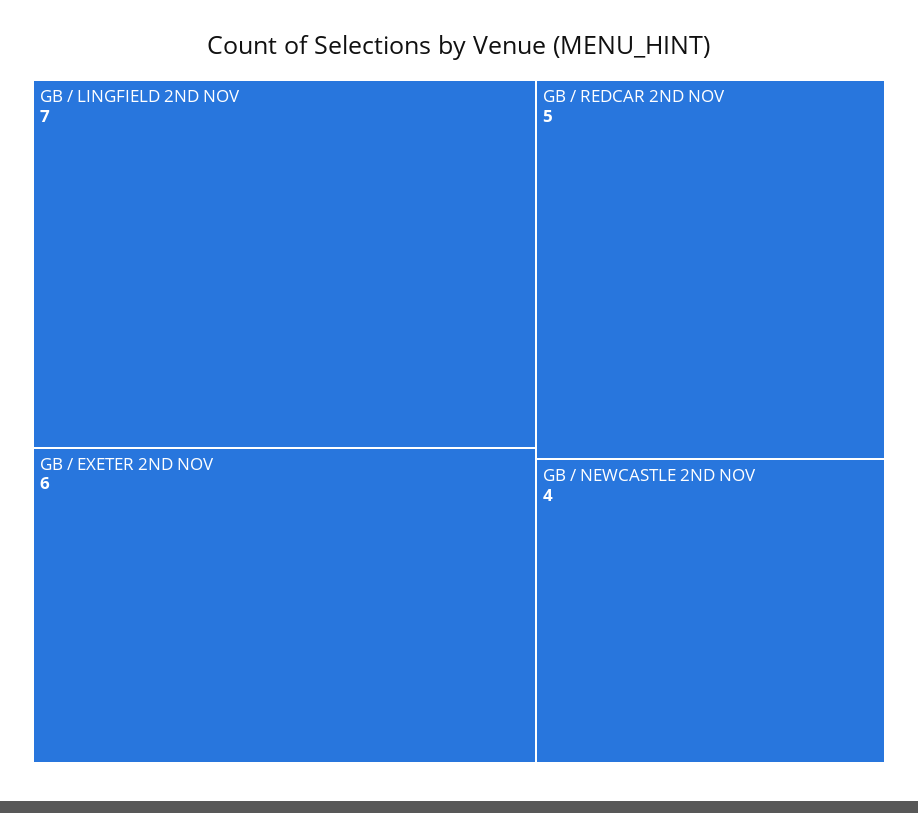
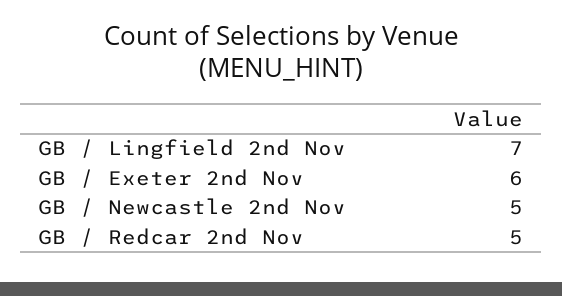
GB / NEWCASTLE 2ND NOV: 4 -> 5

